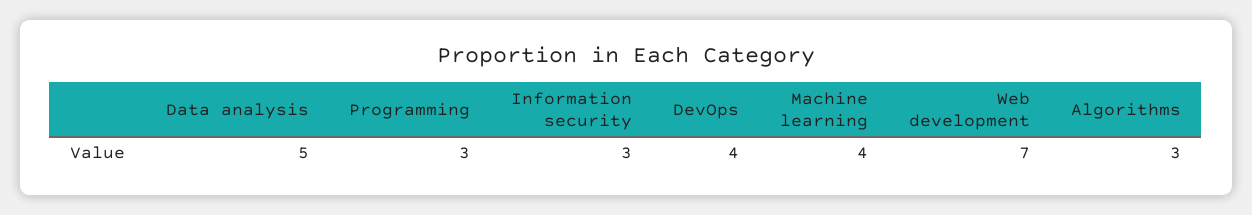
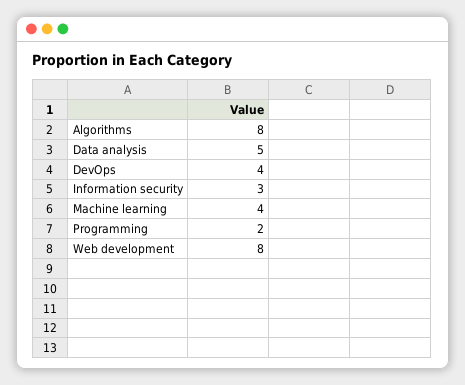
Programming: 3 -> 2
Web development: 7 -> 8
Algorithms: 3 -> 8

